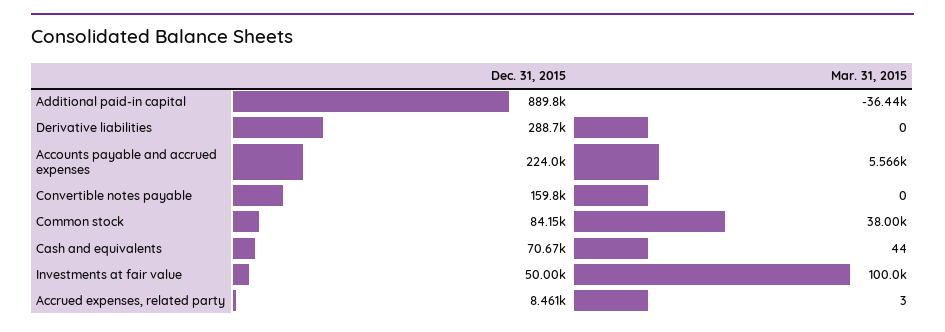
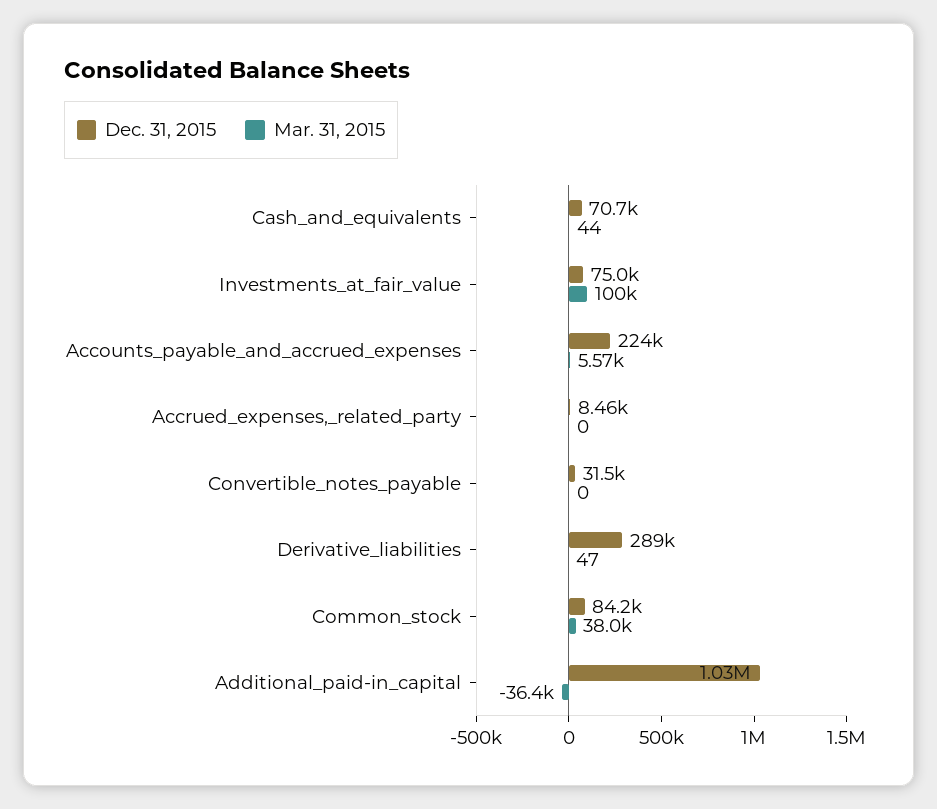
Dec. 31, 2015, Additional paid-in capital: 889800 -> 1030000
Mar. 31, 2015, Derivative liabilities: 0 -> 47
Dec. 31, 2015, Convertible notes payable: 159800 -> 31500
Dec. 31, 2015, Investments at fair value: 50000 -> 75000
Mar. 31, 2015, Accrued expenses, related party: 3 -> 0

